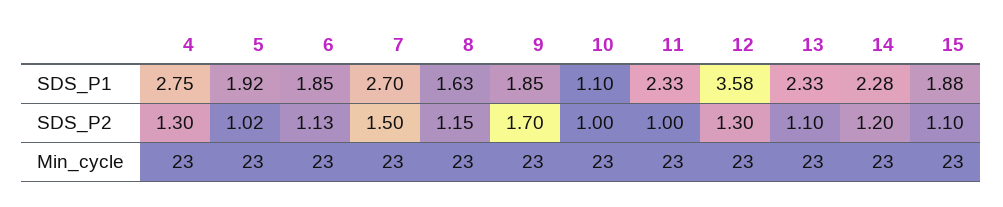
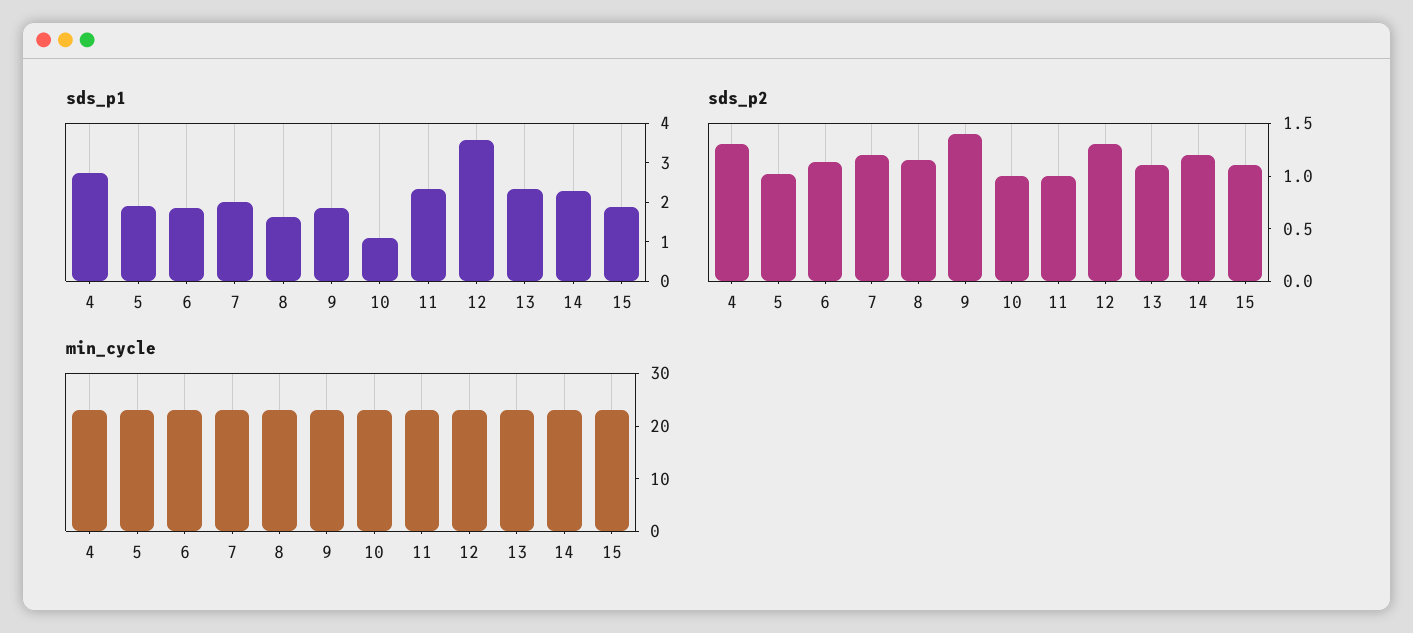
SDS_P1, 7: 2.7 -> 2
SDS_P2, 7: 1.5 -> 1.2
SDS_P2, 9: 1.7 -> 1.4

